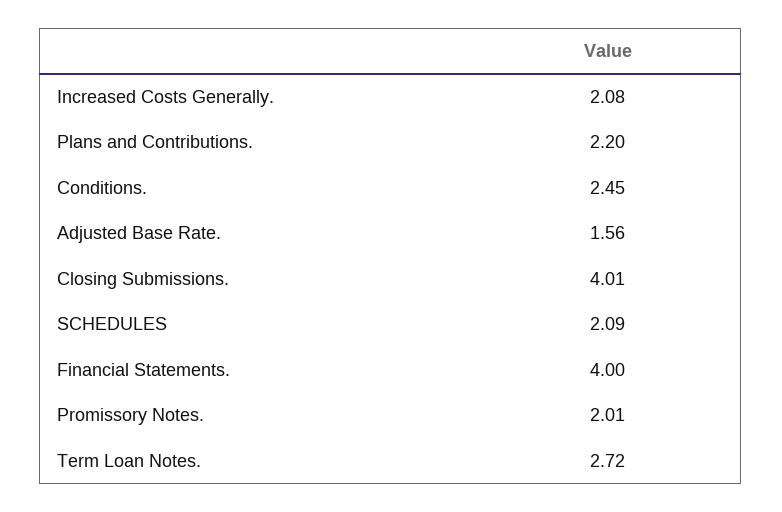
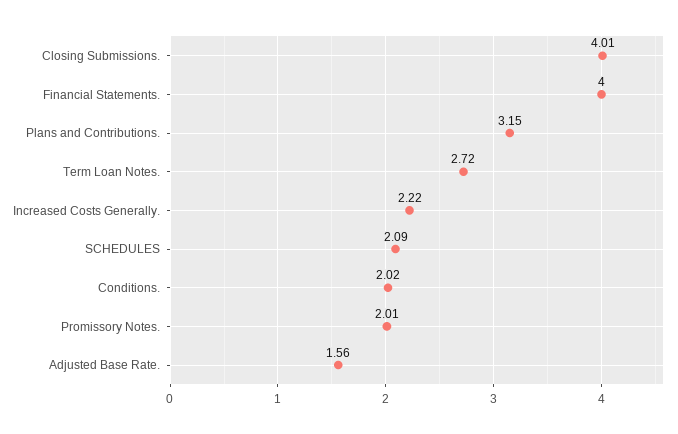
Increased Costs Generally.: 2.08 -> 2.22
Plans and Contributions.: 2.2 -> 3.15
Conditions.: 2.45 -> 2.02

